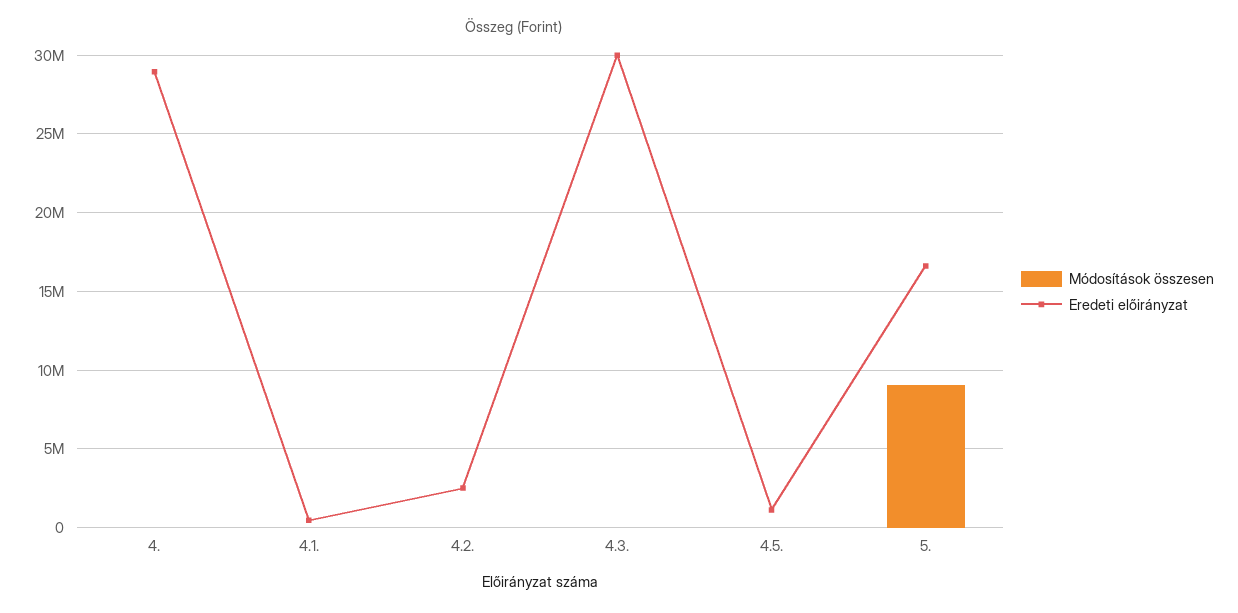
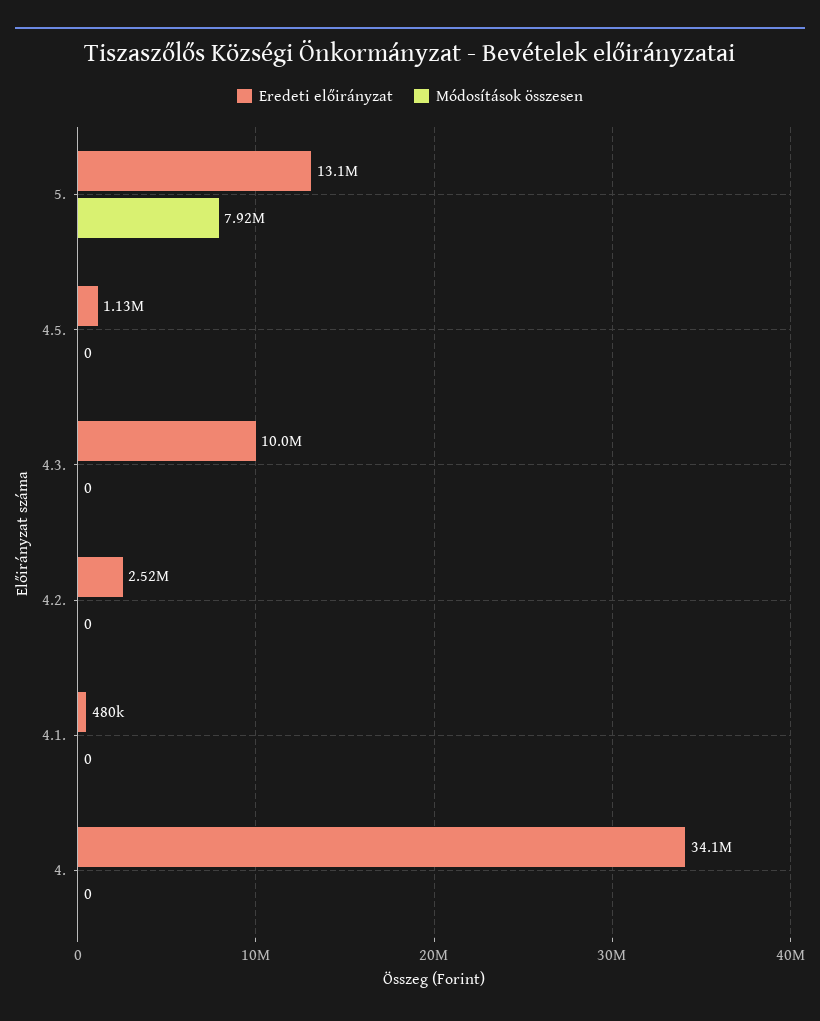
Eredeti előirányzat, 4.: 29000000 -> 34100000
Eredeti előirányzat, 4.3.: 30000000 -> 10000000
Módosítások összesen, 5.: 9000000 -> 7920000
Eredeti előirányzat, 5.: 16500000 -> 13100000

